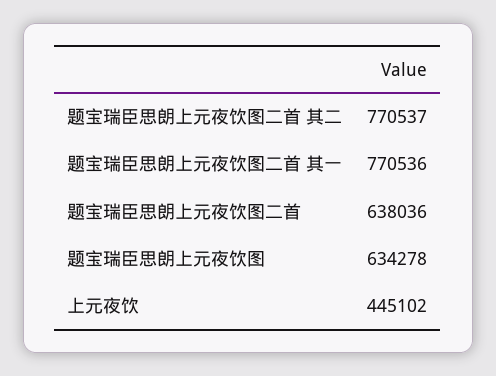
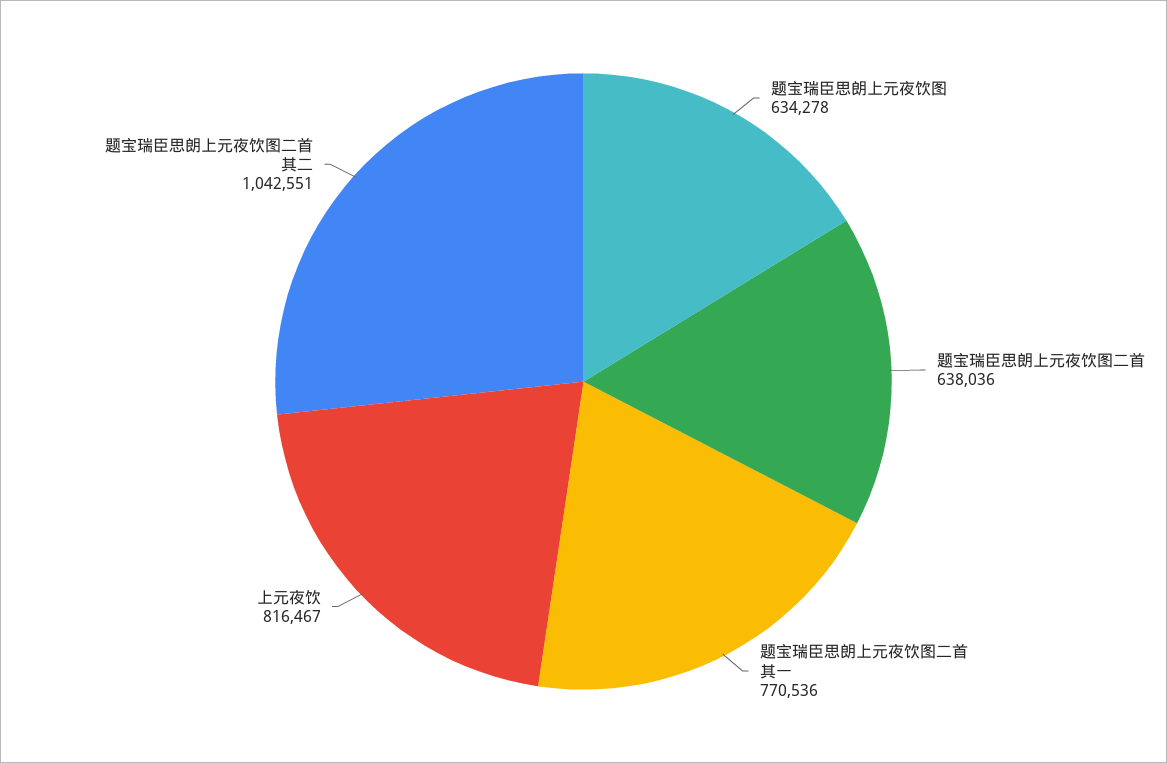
题宝瑞臣思朗上元夜饮图二首 其二: 770537 -> 1042551
上元夜饮: 445102 -> 816467

